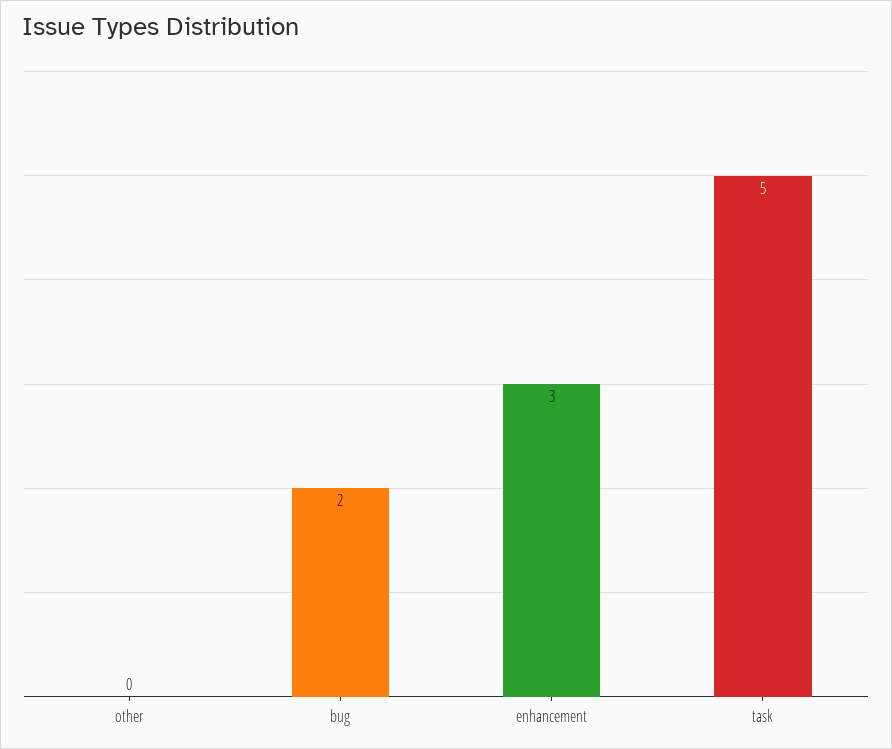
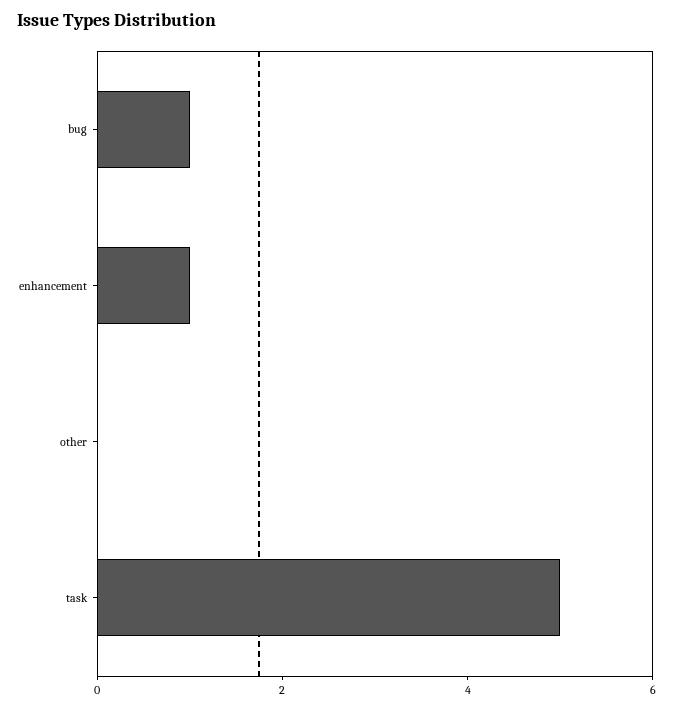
bug: 2 -> 1
enhancement: 3 -> 1

